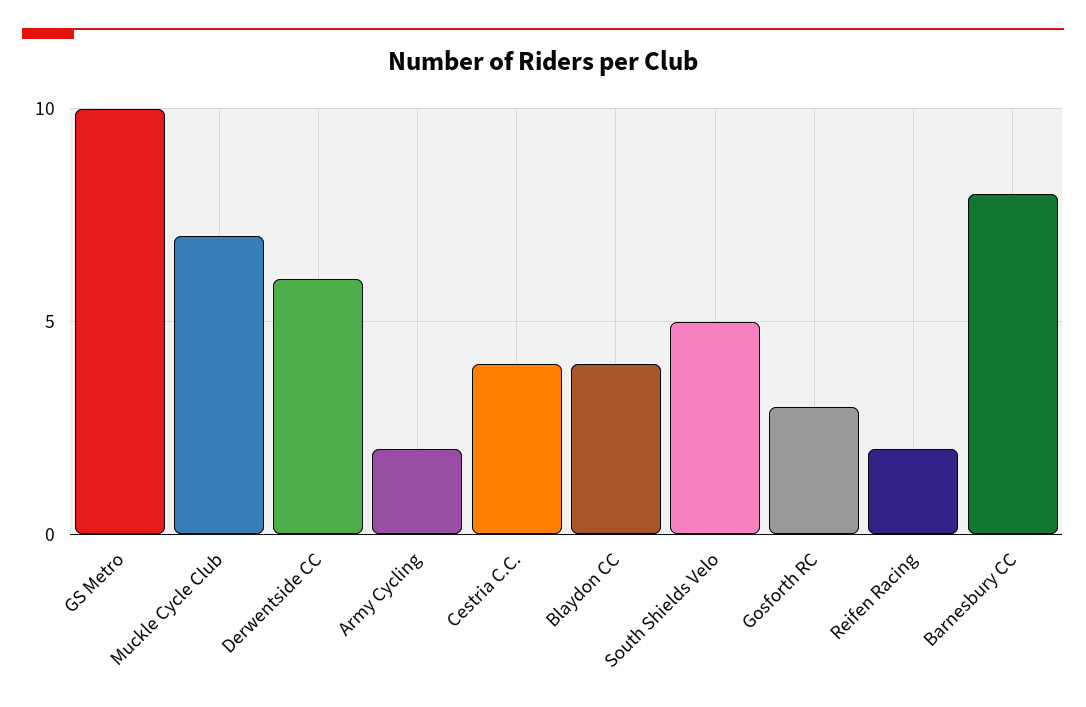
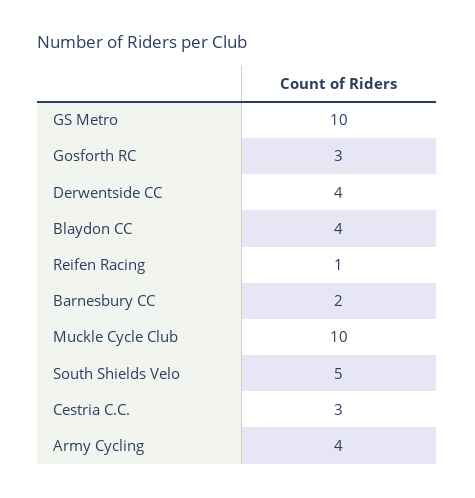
Muckle Cycle Club: 7 -> 10
Derwentside CC: 6 -> 4
Army Cycling: 2 -> 4
Cestria C.C.: 4 -> 3
Reifen Racing: 2 -> 1
Barnesbury CC: 8 -> 2

